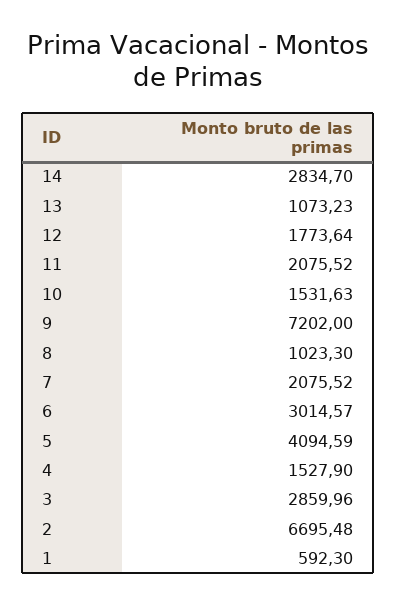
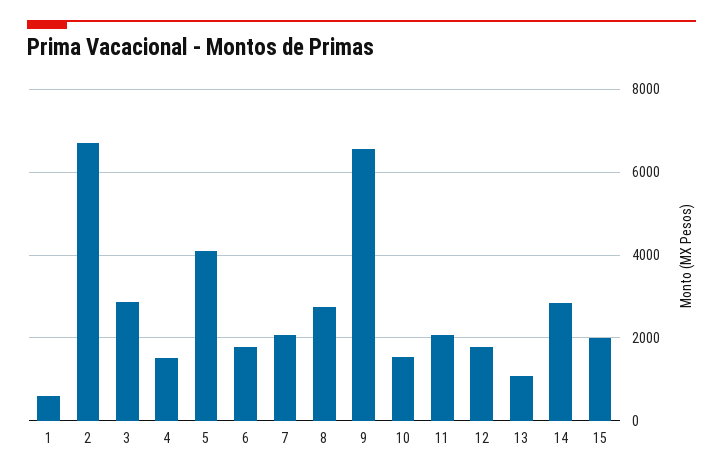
9: 7202 -> 6600
8: 1023.3 -> 2800
6: 3014.57 -> 1800
15: none -> 2000

